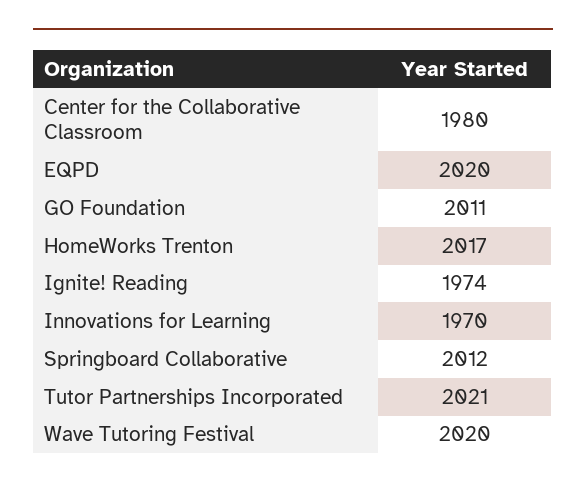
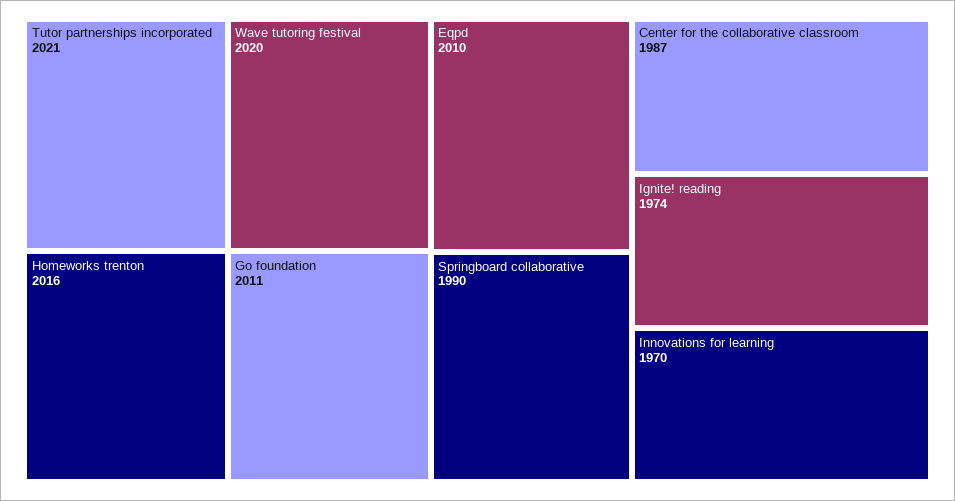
Center for the Collaborative Classroom: 1980 -> 1987
EQPD: 2020 -> 2010
HomeWorks Trenton: 2017 -> 2016
Springboard Collaborative: 2012 -> 1990

